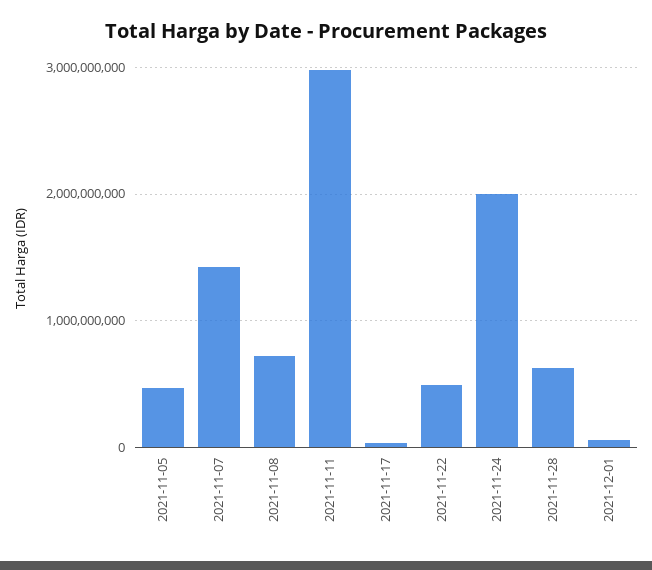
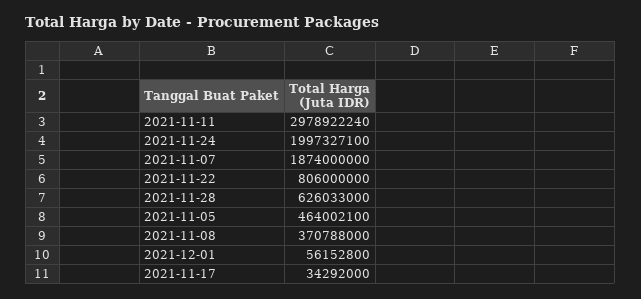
2021-11-07: 1400000000 -> 1874000000
2021-11-08: 700000000 -> 370788000
2021-11-22: 500000000 -> 806000000

